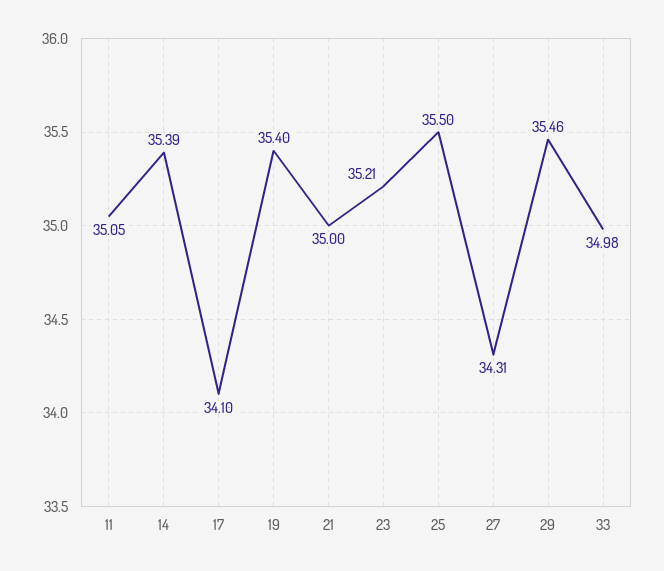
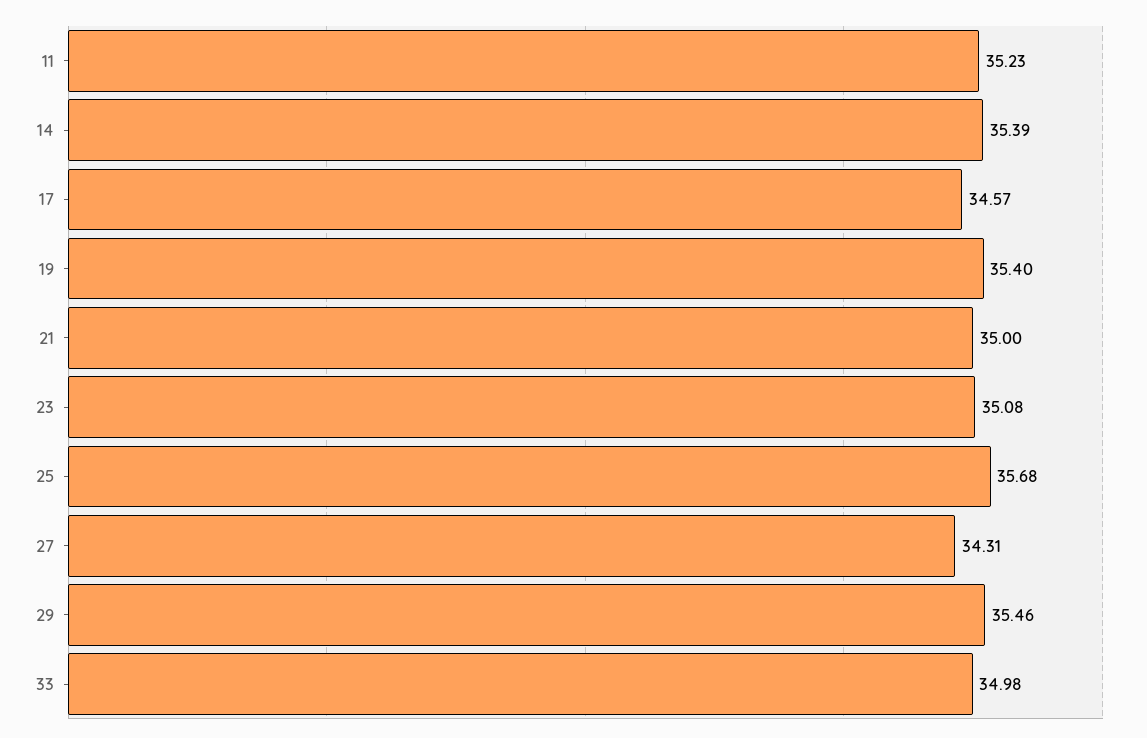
11: 35.05 -> 35.23
17: 34.1 -> 34.57
23: 35.21 -> 35.08
25: 35.5 -> 35.68

